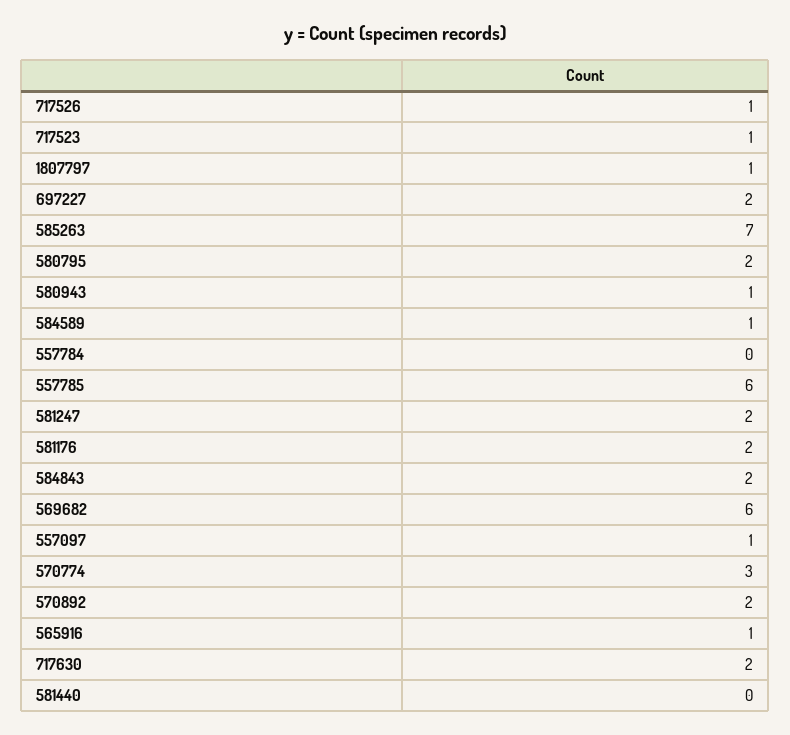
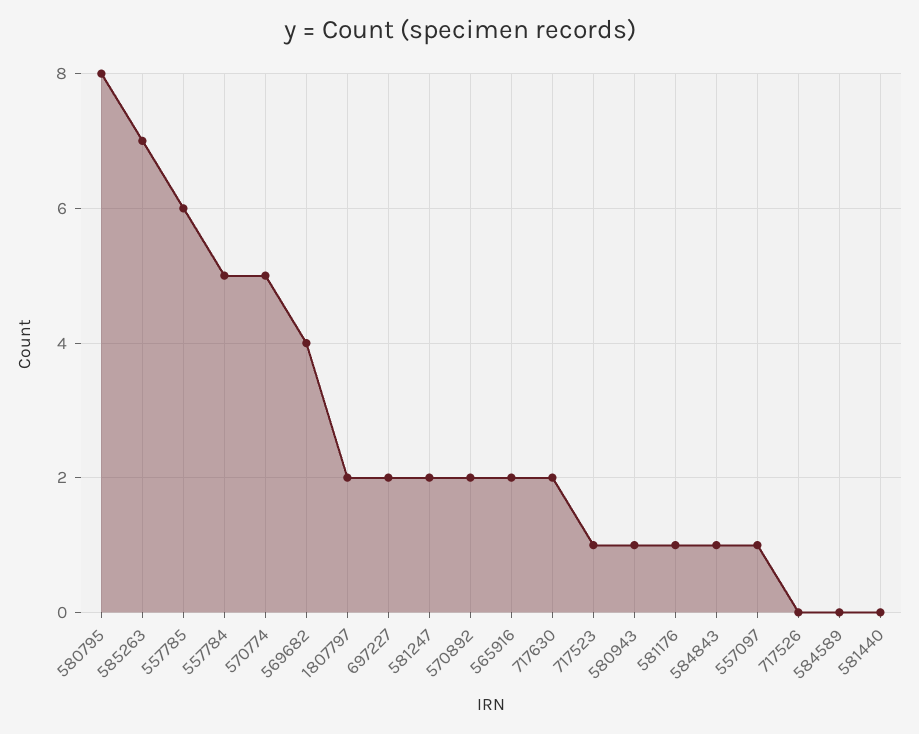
717526: 1 -> 0
1807797: 1 -> 2
580795: 2 -> 8
584589: 1 -> 0
557784: 0 -> 5
581176: 2 -> 1
584843: 2 -> 1
569682: 6 -> 4
570774: 3 -> 5
565916: 1 -> 2

